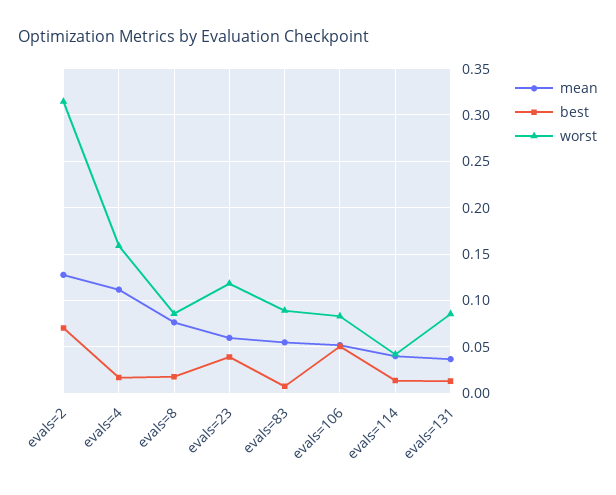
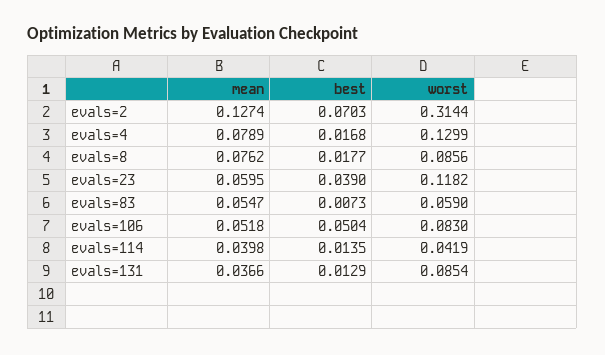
mean, evals=4: 0.11 -> 0.0789
worst, evals=4: 0.16 -> 0.1299
worst, evals=83: 0.09 -> 0.059

